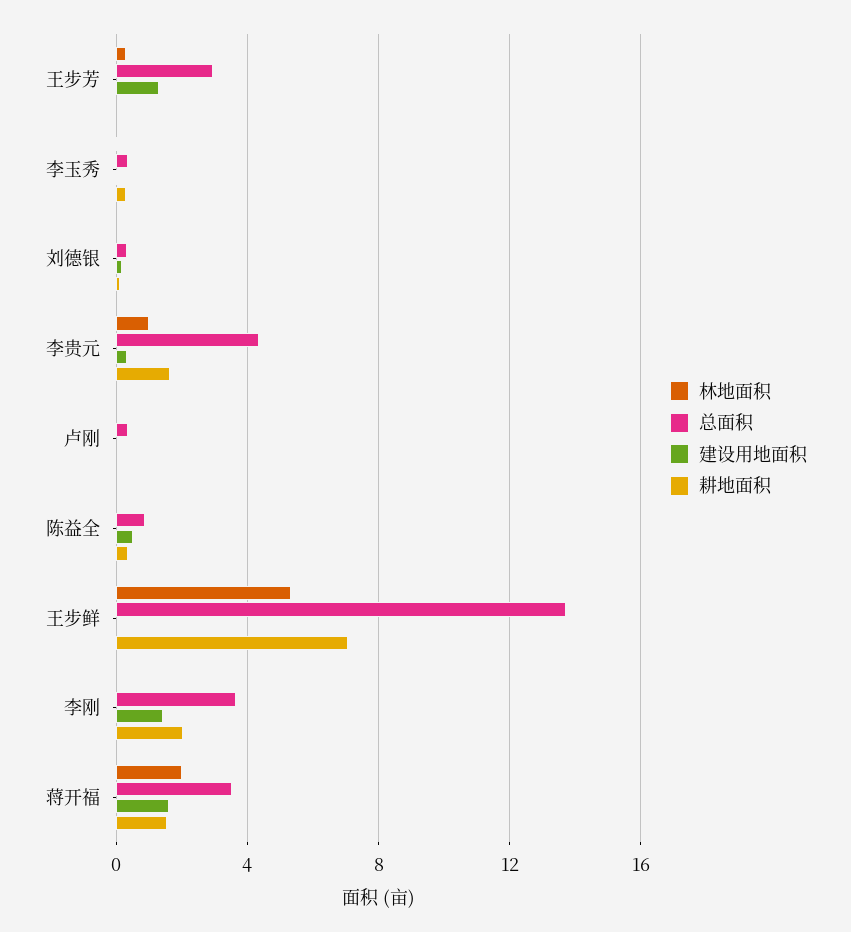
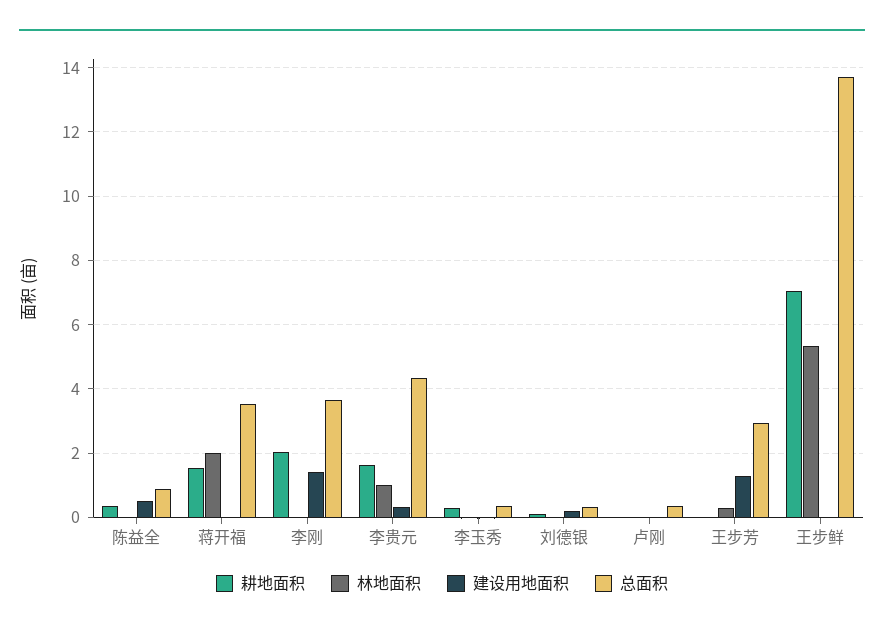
建设用地面积, 蒋开福: 1.5 -> 0

